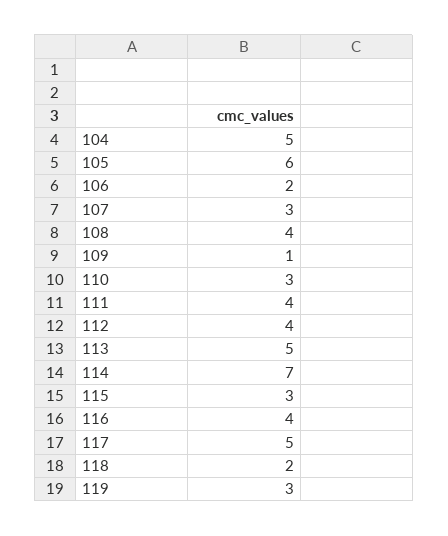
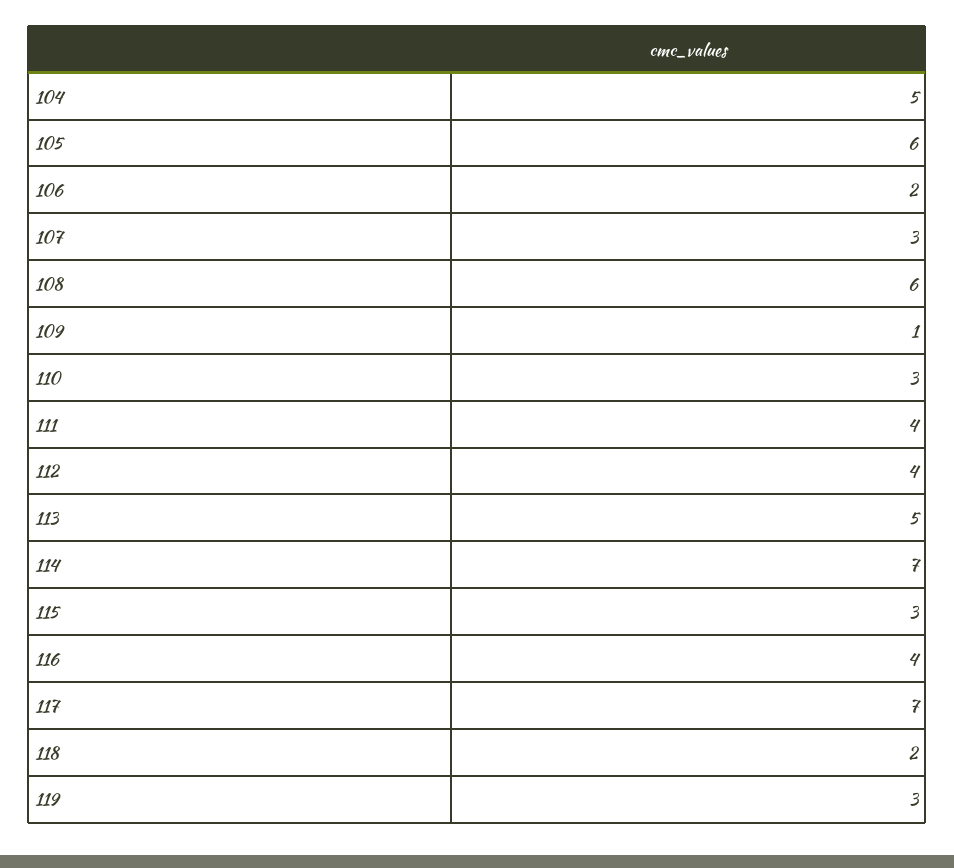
108: 4 -> 6
117: 5 -> 7

